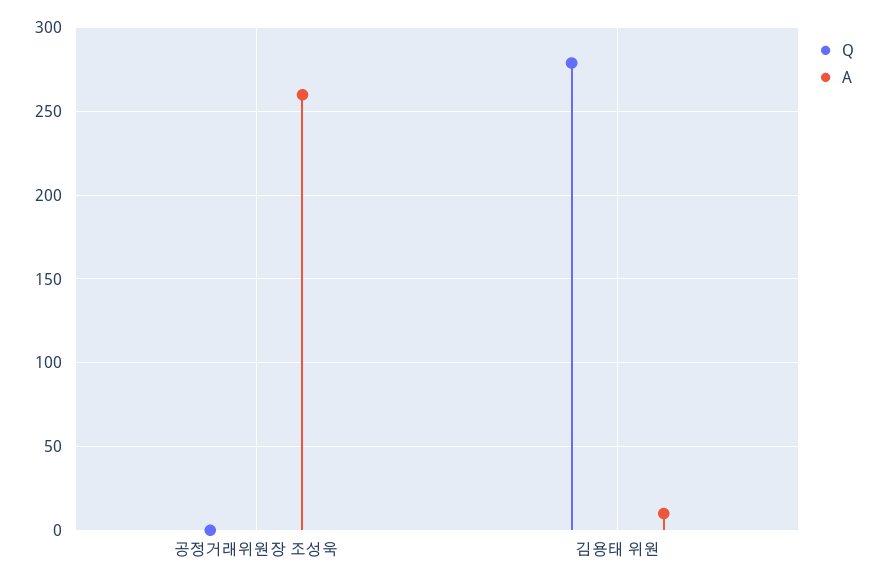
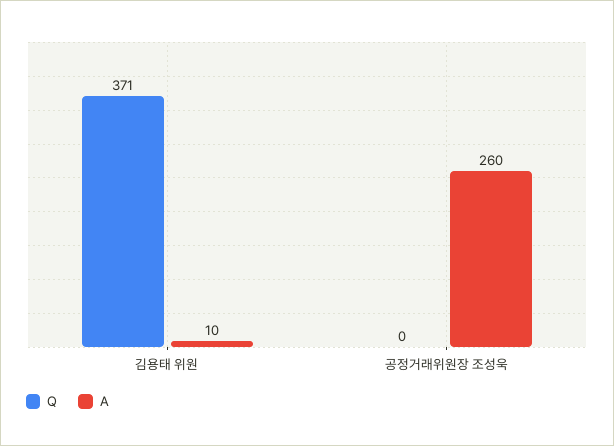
Q, 김용태 위원: 280 -> 371

